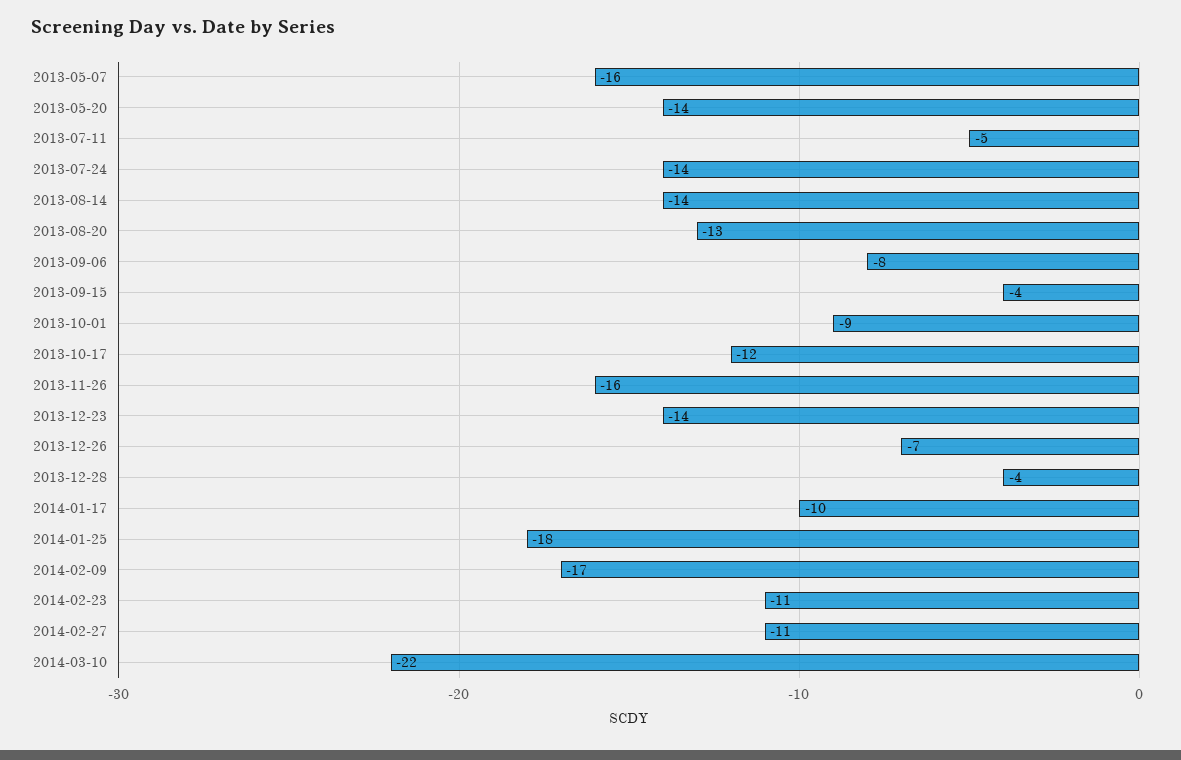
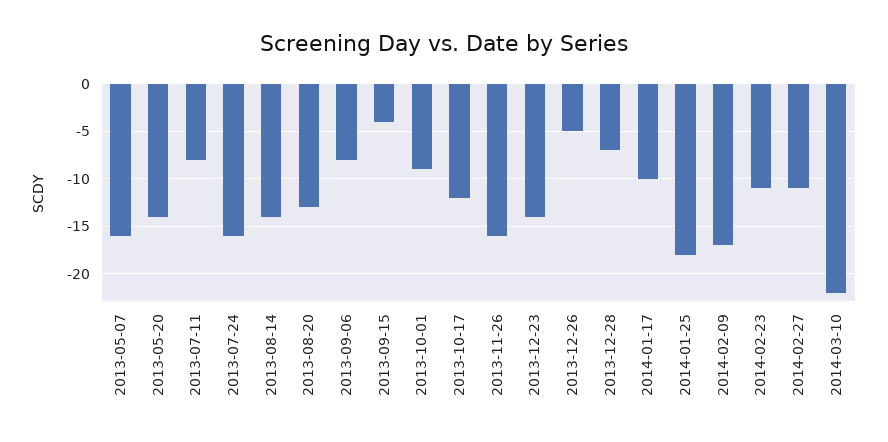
2013-07-11: -5 -> -8
2013-07-24: -14 -> -16
2013-12-26: -7 -> -5
2013-12-28: -4 -> -7

